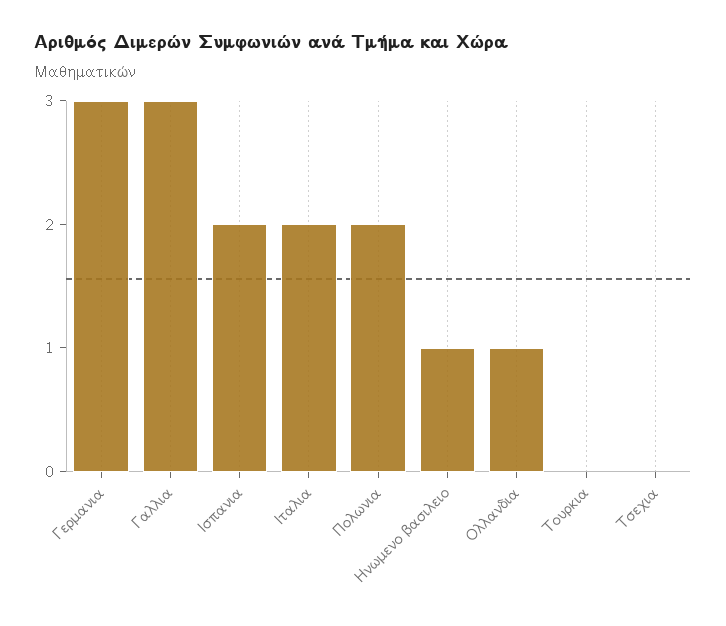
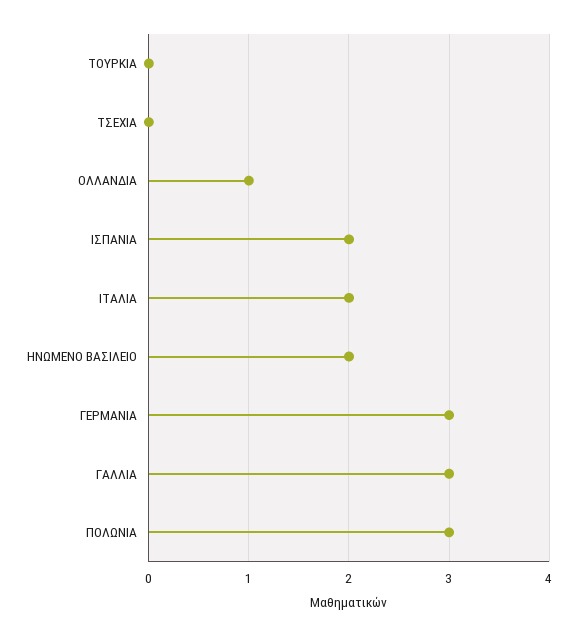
Πολωνια: 2 -> 3
Ηνωμενο βασιλειο: 1 -> 2

